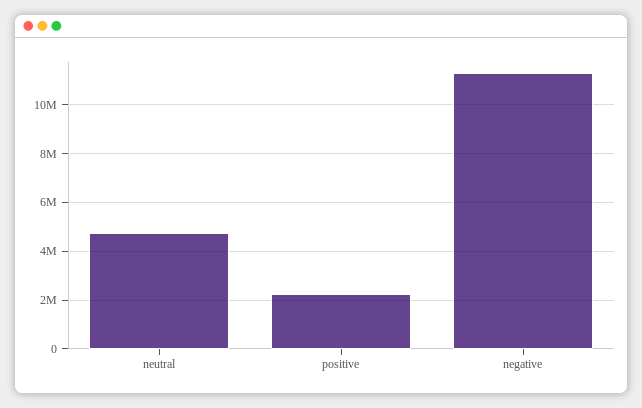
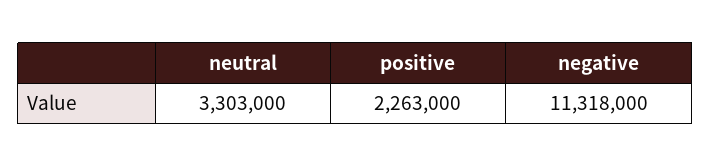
neutral: 4750000 -> 3303000

